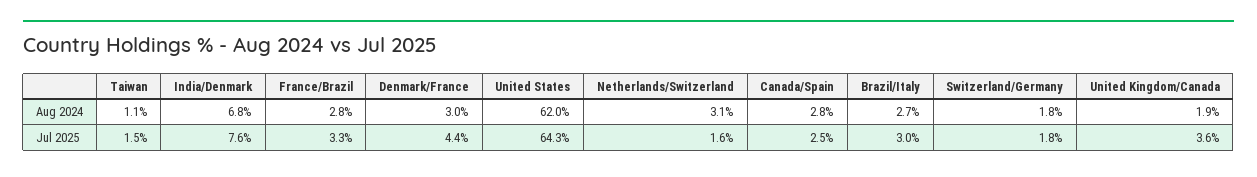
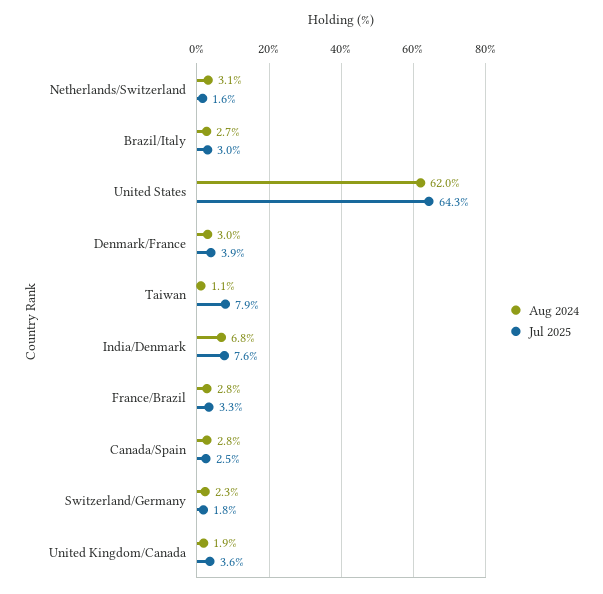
Aug 2024, Switzerland/Germany: 1.8 -> 2.3
Jul 2025, Taiwan: 1.5 -> 7.9
Jul 2025, Denmark/France: 4.4 -> 3.9

